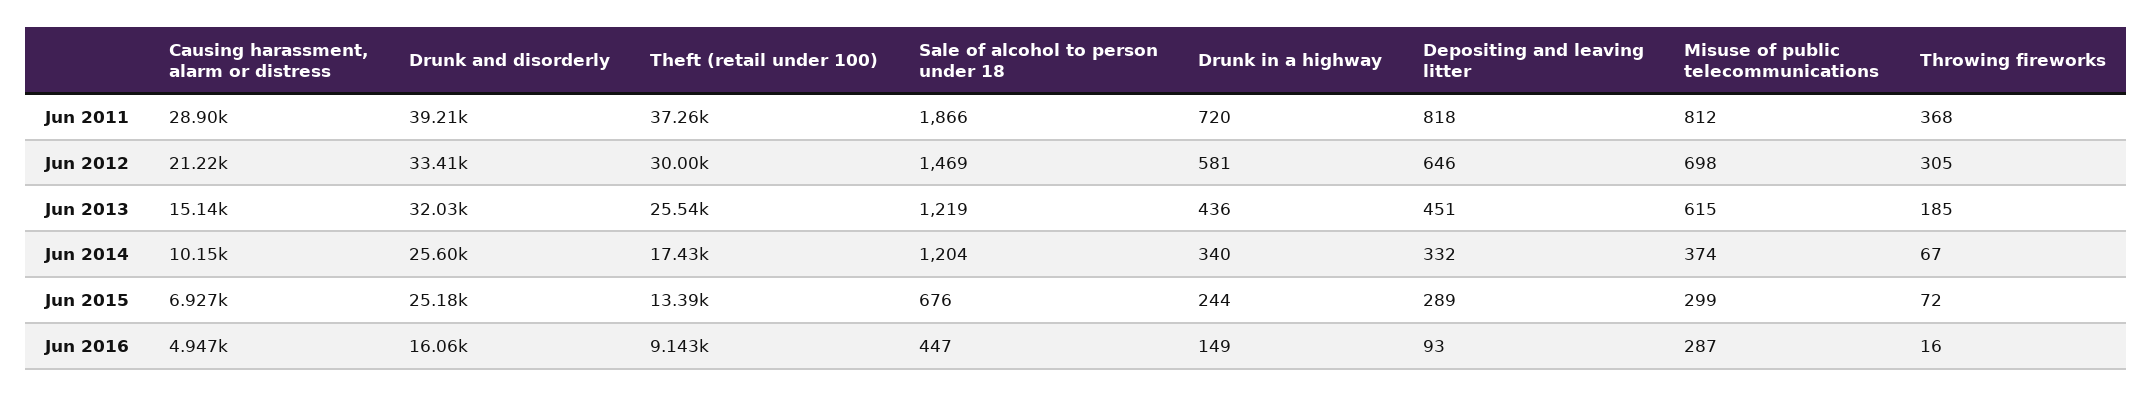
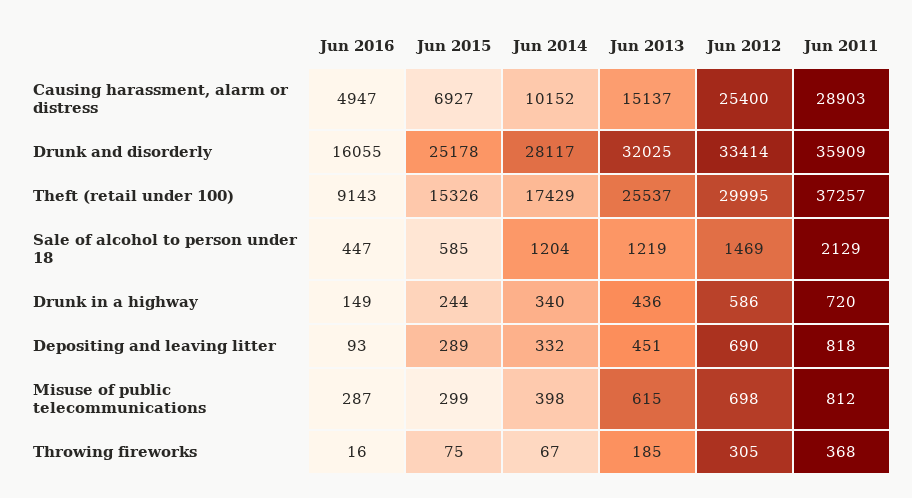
Drunk and disorderly, Jun 2011: 39210 -> 35909
Sale of alcohol to person under 18, Jun 2011: 1866 -> 2129
Causing harassment, alarm or distress, Jun 2012: 21220 -> 25400
Drunk in a highway, Jun 2012: 581 -> 586
Depositing and leaving litter, Jun 2012: 646 -> 690
Drunk and disorderly, Jun 2014: 25600 -> 28117
Misuse of public telecommunications, Jun 2014: 374 -> 398
Theft (retail under 100), Jun 2015: 13390 -> 15326
Sale of alcohol to person under 18, Jun 2015: 676 -> 585
Throwing fireworks, Jun 2015: 72 -> 75

